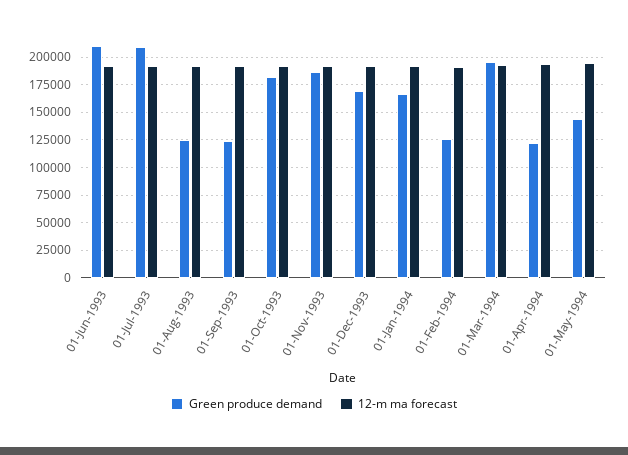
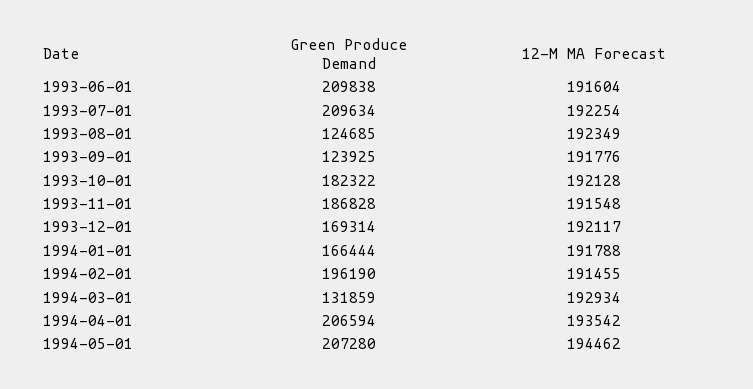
Green produce demand, 01-Feb-1994: 125000 -> 196190
Green produce demand, 01-Mar-1994: 200000 -> 131859
Green produce demand, 01-Apr-1994: 125000 -> 206594
Green produce demand, 01-May-1994: 150000 -> 207280

